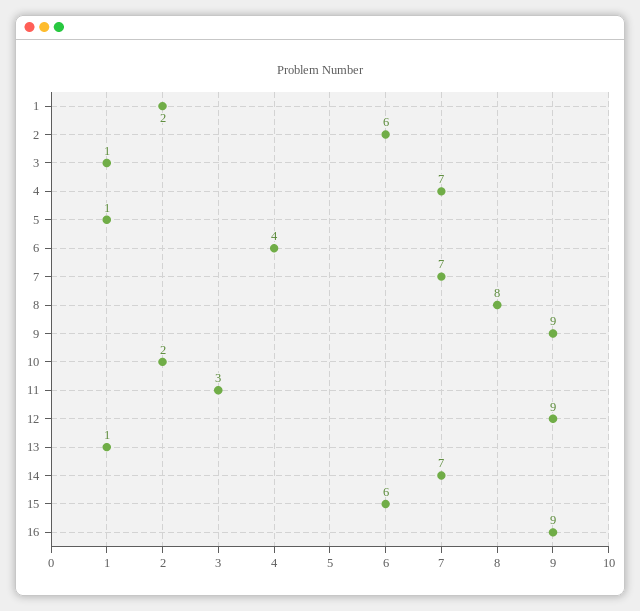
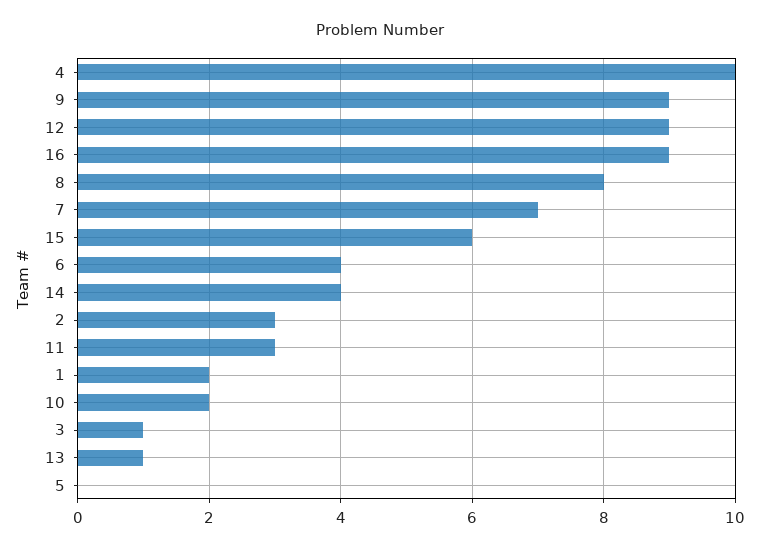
2: 6 -> 3
4: 7 -> 10
5: 1 -> 0
14: 7 -> 4

